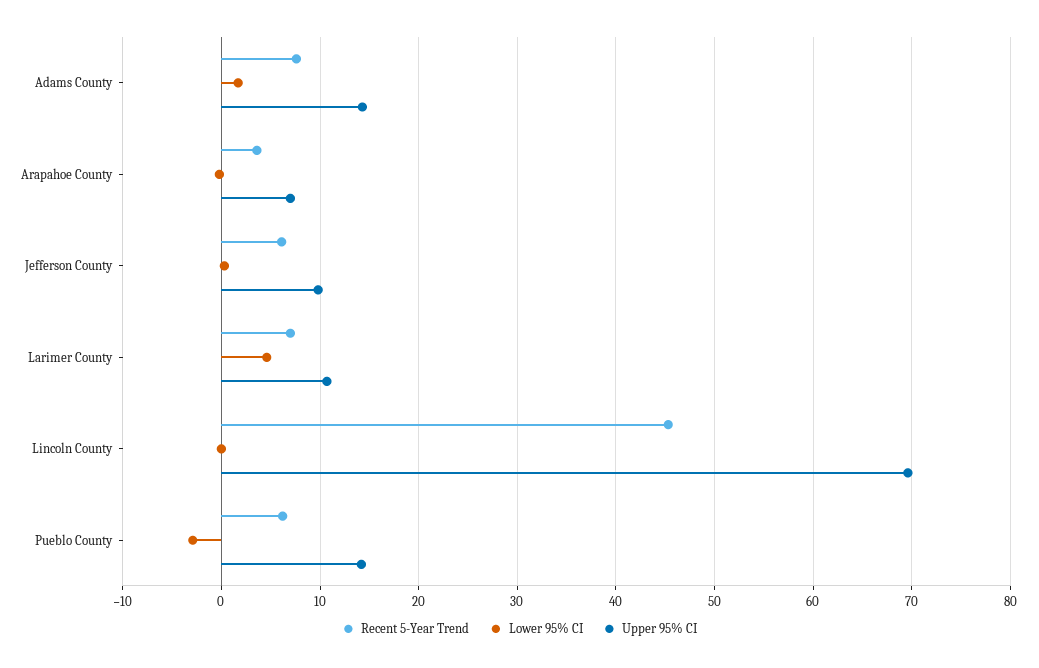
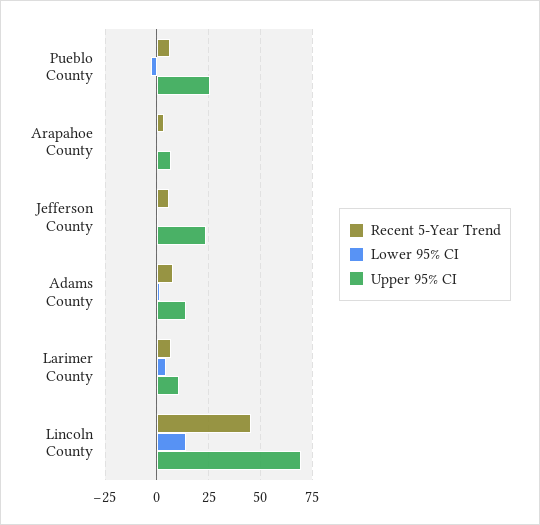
Upper 95% CI, Jefferson County: 10 -> 25
Lower 95% CI, Lincoln County: 0 -> 15
Upper 95% CI, Pueblo County: 14 -> 25

